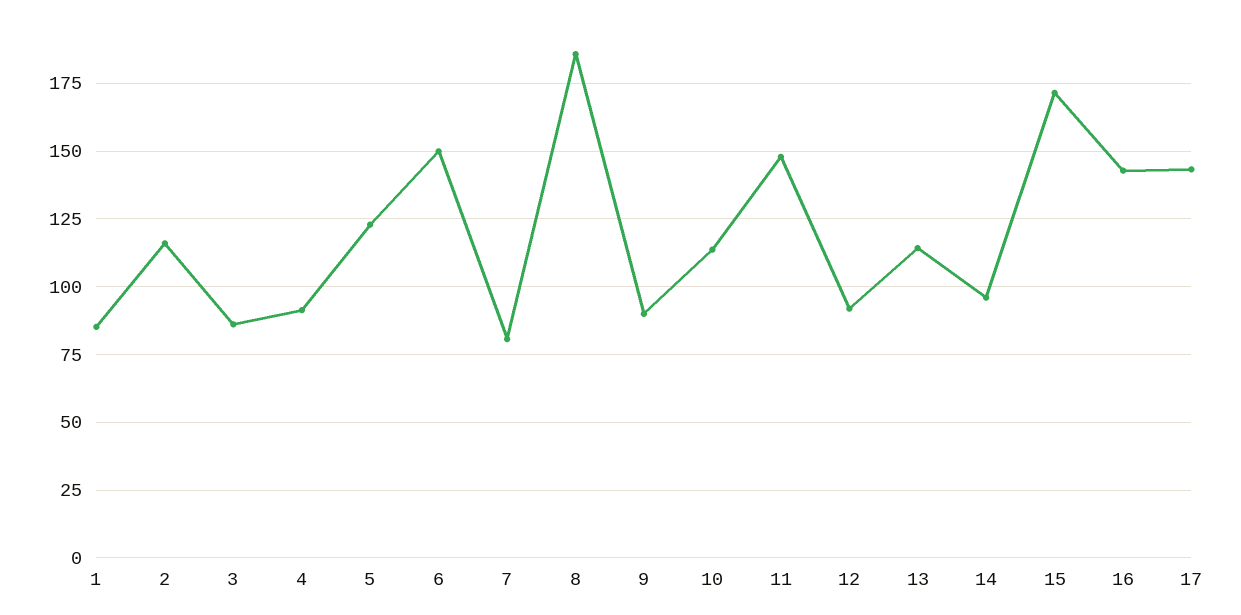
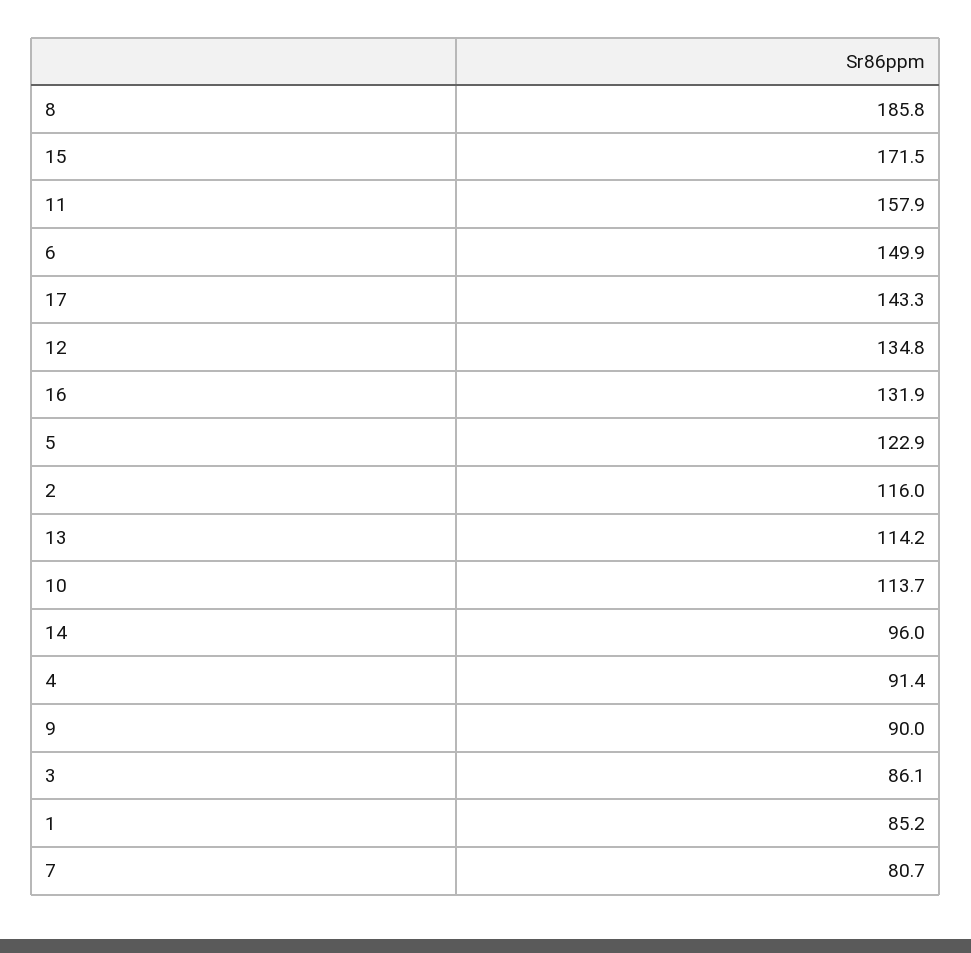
11: 147.5 -> 157.9
12: 92.5 -> 134.8
16: 142.5 -> 131.9

